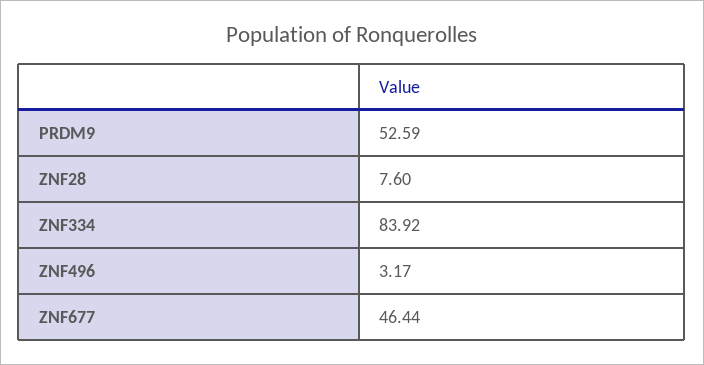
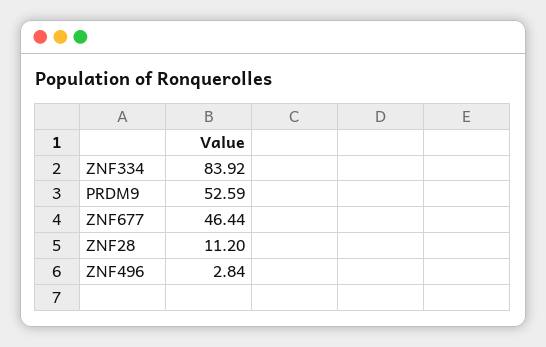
ZNF28: 7.6 -> 11.2
ZNF496: 3.17 -> 2.84

